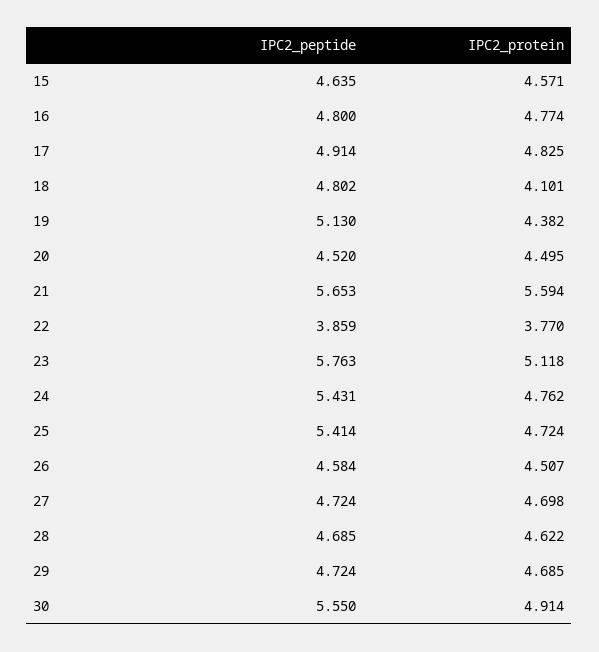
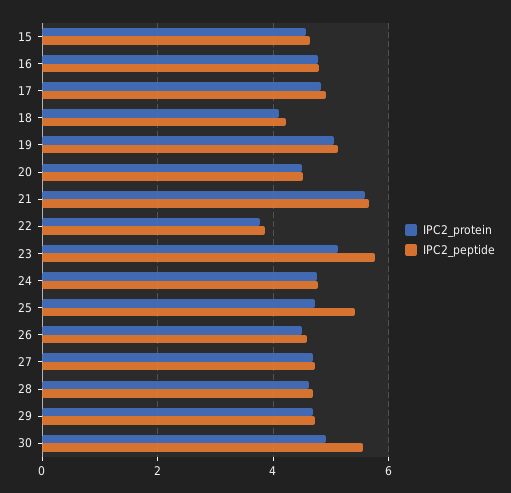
IPC2_peptide, 18: 4.802 -> 4.2
IPC2_protein, 19: 4.382 -> 5
IPC2_peptide, 24: 5.431 -> 4.8

